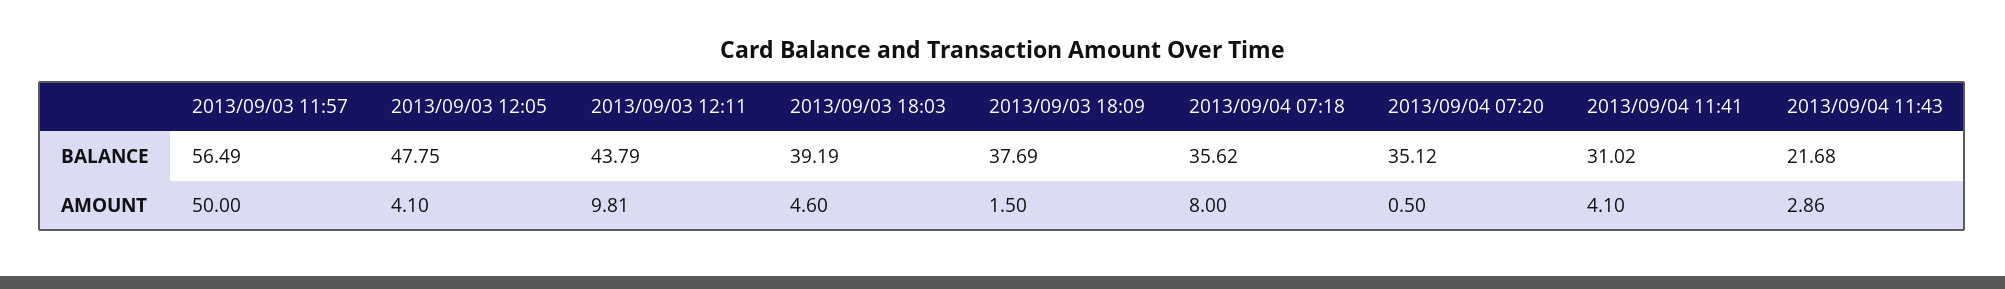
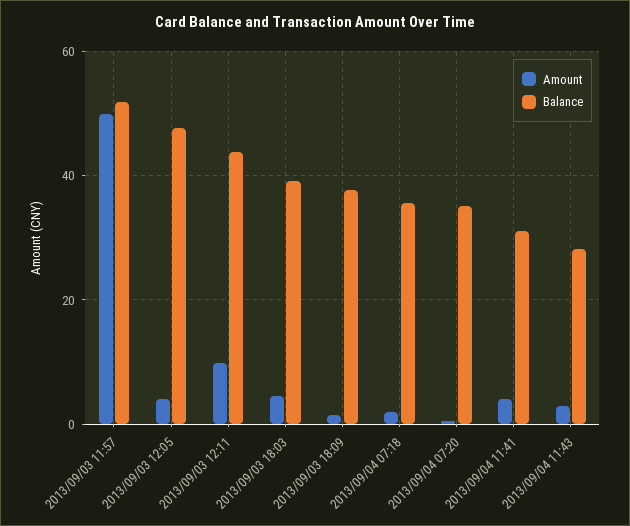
BALANCE, 2013/09/03 11:57: 56.49 -> 52
BALANCE, 2013/09/04 11:43: 21.68 -> 28
AMOUNT, 2013/09/04 07:18: 8 -> 2

